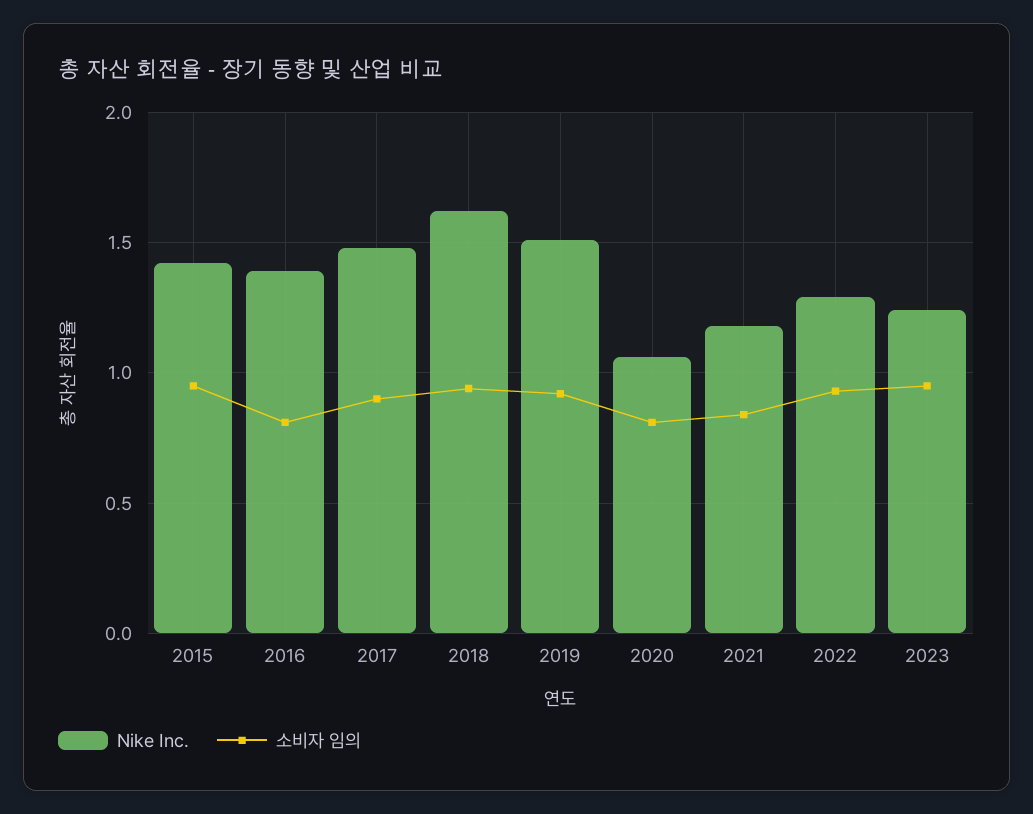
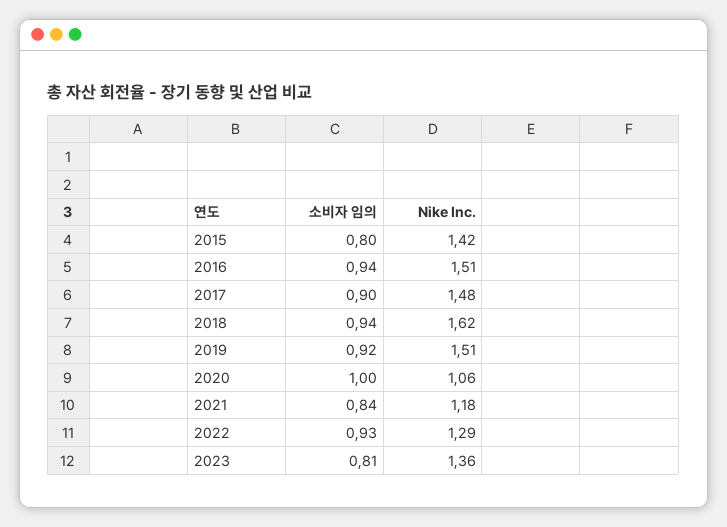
소비자 임의, 2015: 0.95 -> 0.8
Nike Inc., 2016: 1.4 -> 1.51
소비자 임의, 2016: 0.8 -> 0.94
소비자 임의, 2020: 0.8 -> 1
Nike Inc., 2023: 1.25 -> 1.36
소비자 임의, 2023: 0.95 -> 0.81

